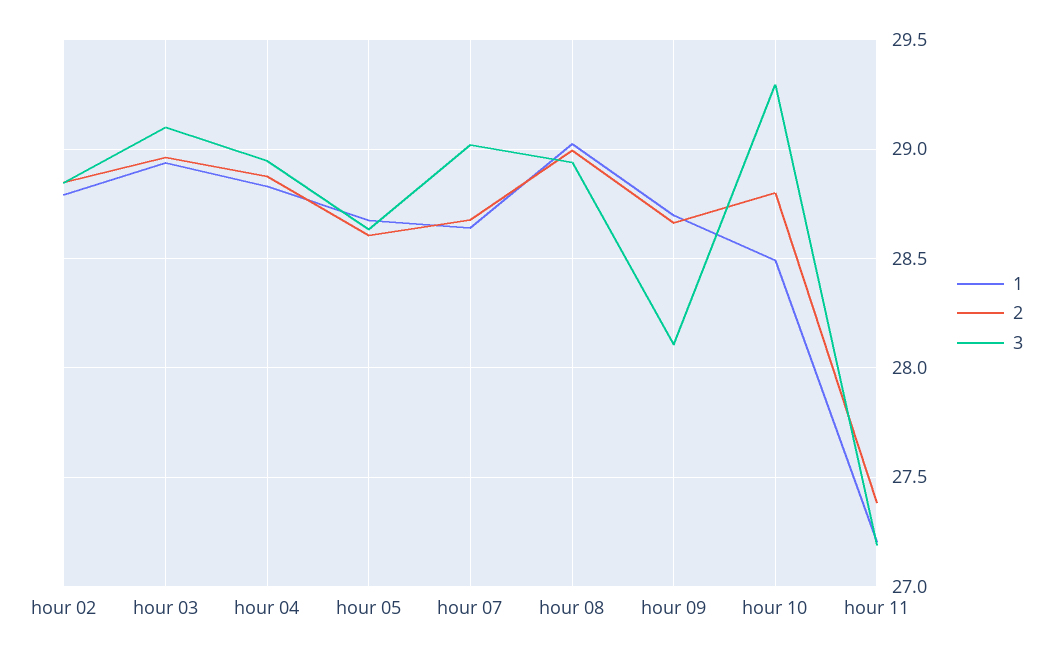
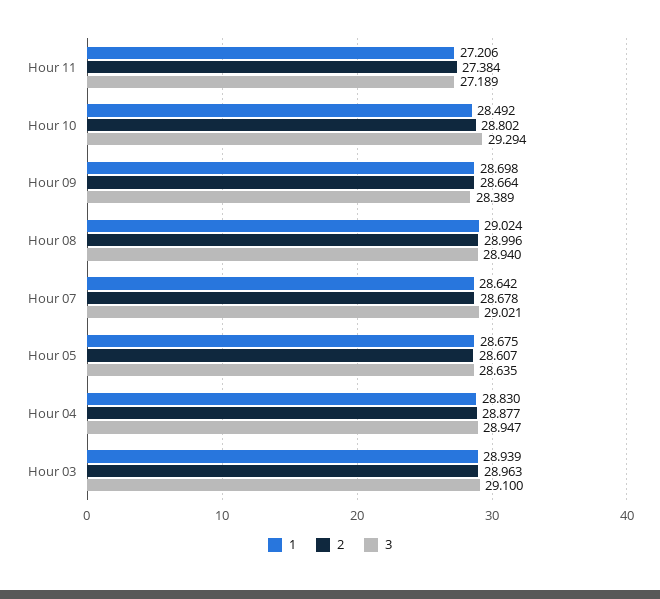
1, hour 02: 28.8 -> none
2, hour 02: 28.85 -> none
3, hour 02: 28.85 -> none
3, hour 09: 28.1 -> 28.389

